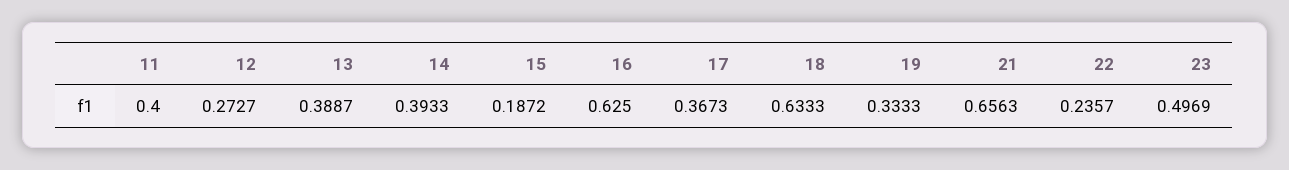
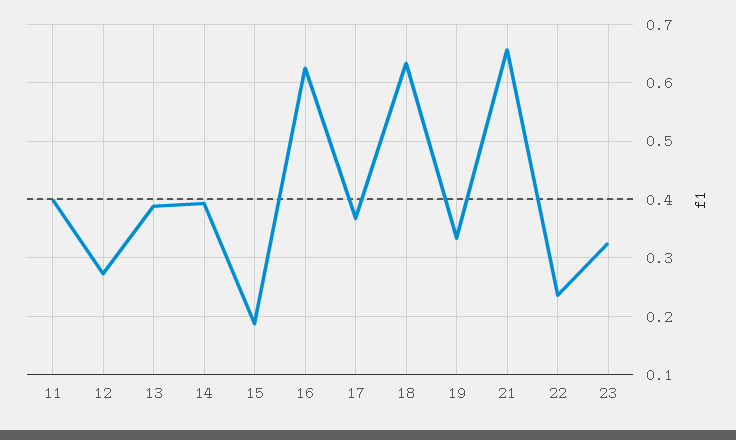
23: 0.4969 -> 0.32

